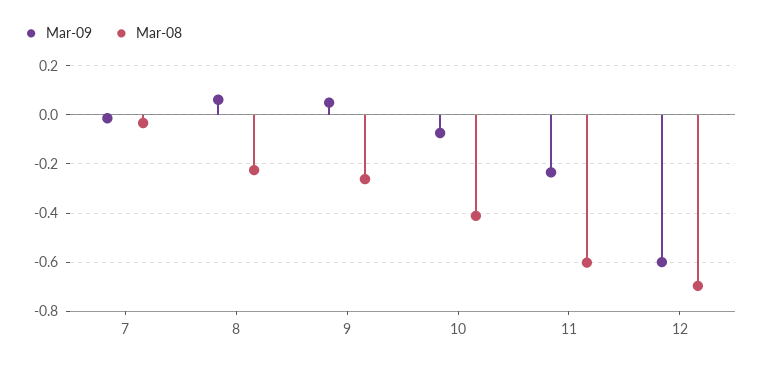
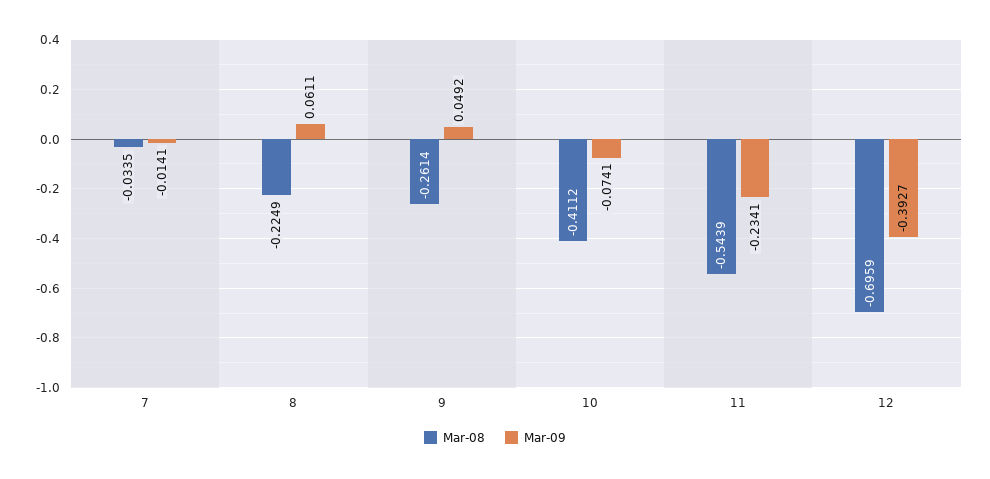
Mar-08, 11: -0.6 -> -0.5439
Mar-09, 12: -0.6 -> -0.3927

